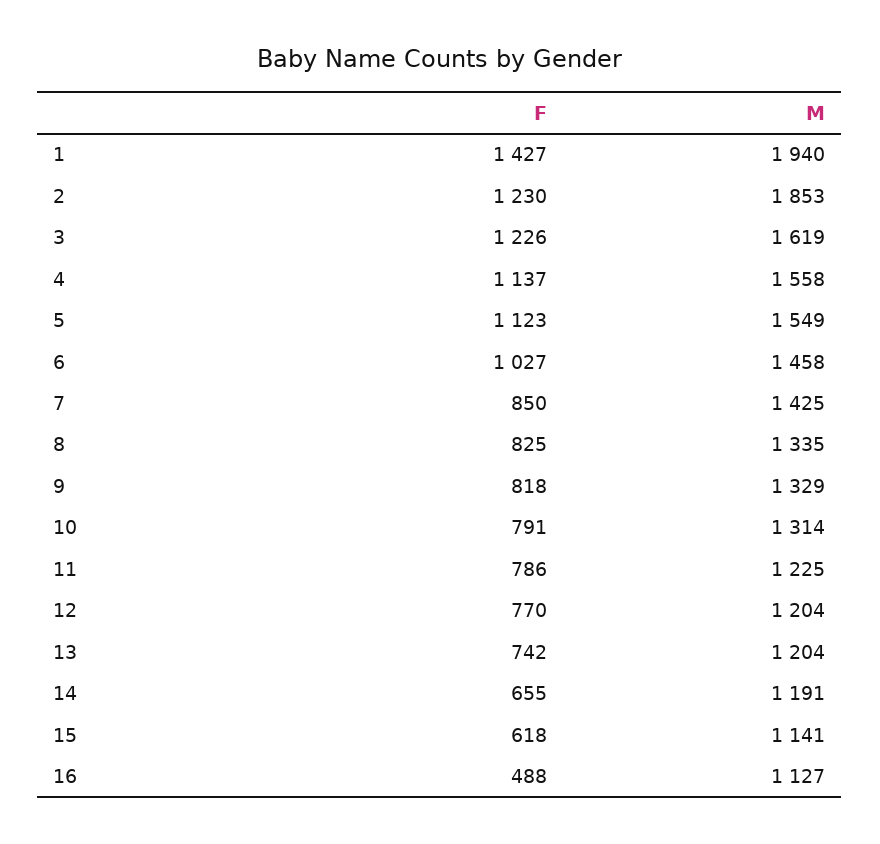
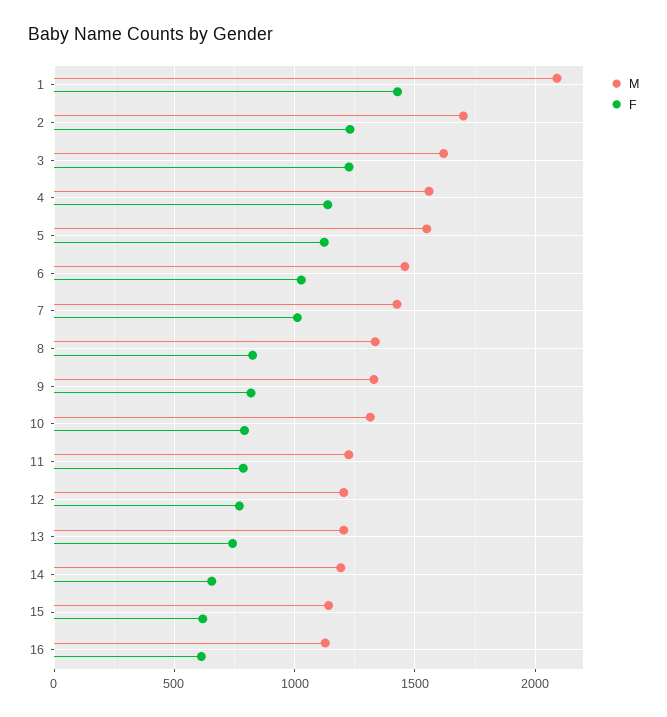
M, 1: 1940 -> 2100
M, 2: 1853 -> 1700
F, 7: 850 -> 1000
F, 16: 488 -> 600

